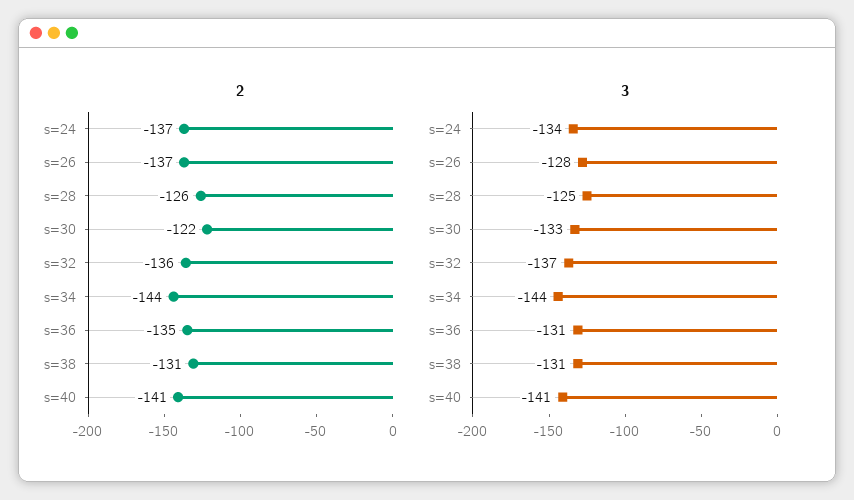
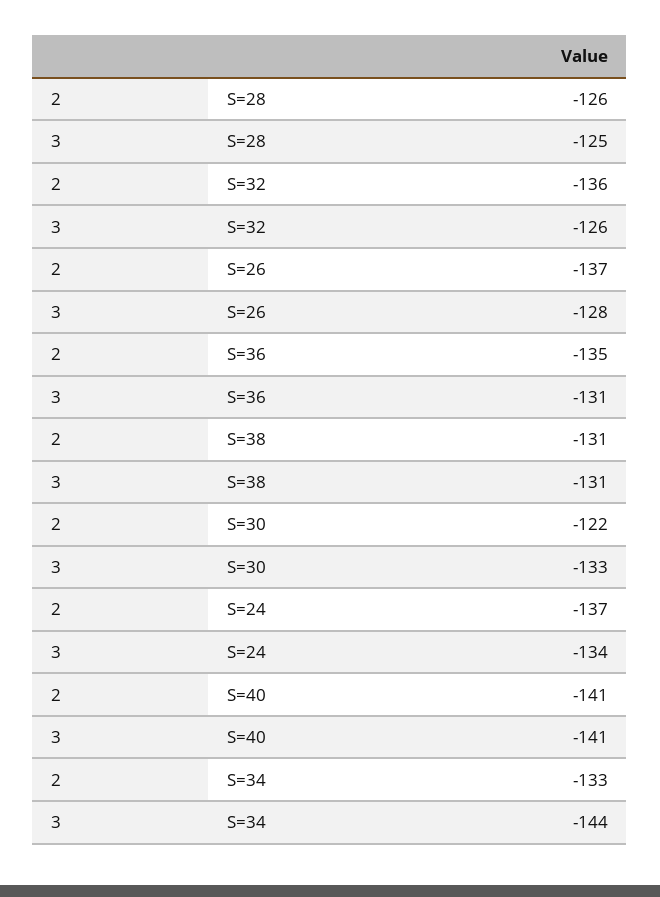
2, s=34: -144 -> -133
3, s=32: -137 -> -126

